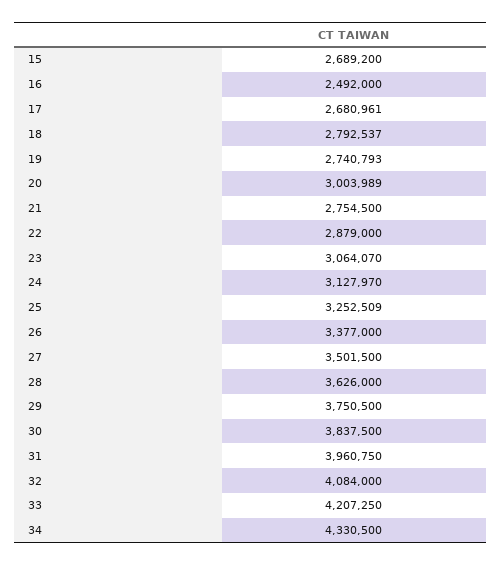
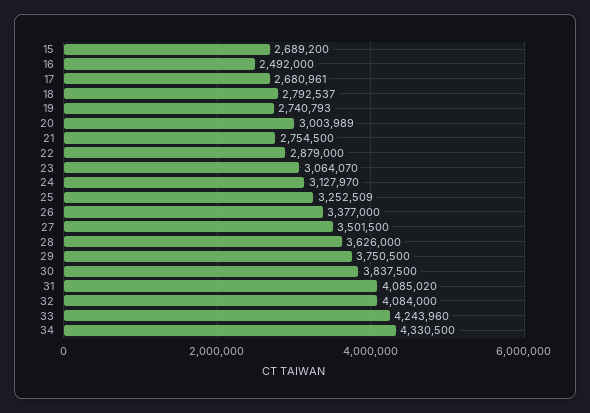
31: 3960750 -> 4085020
33: 4207250 -> 4243960

